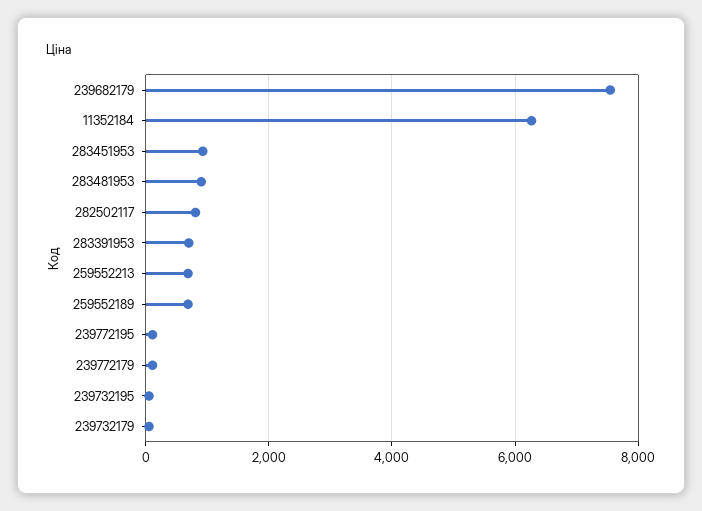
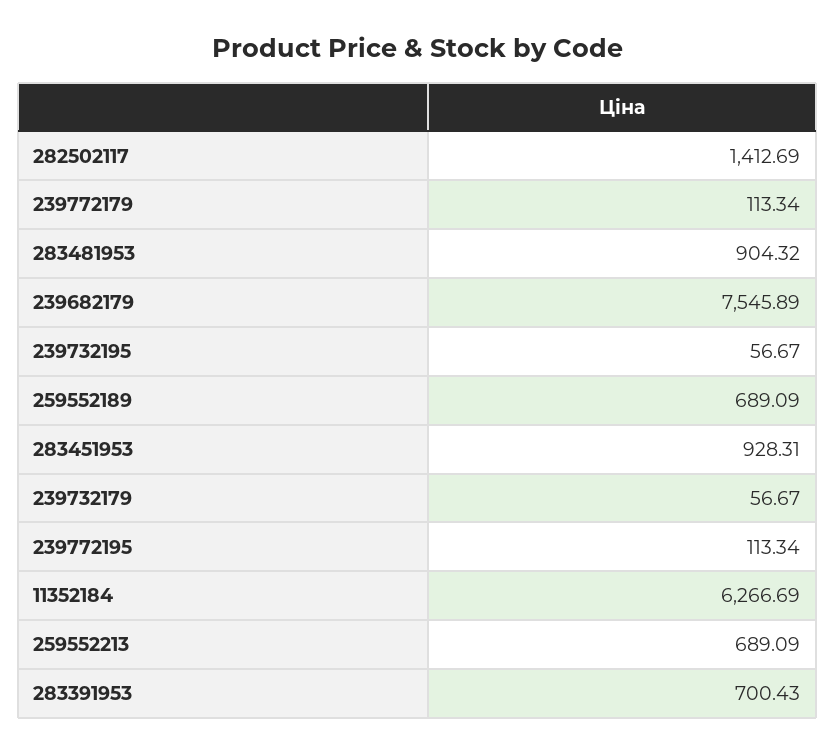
282502117: 800 -> 1412.69

